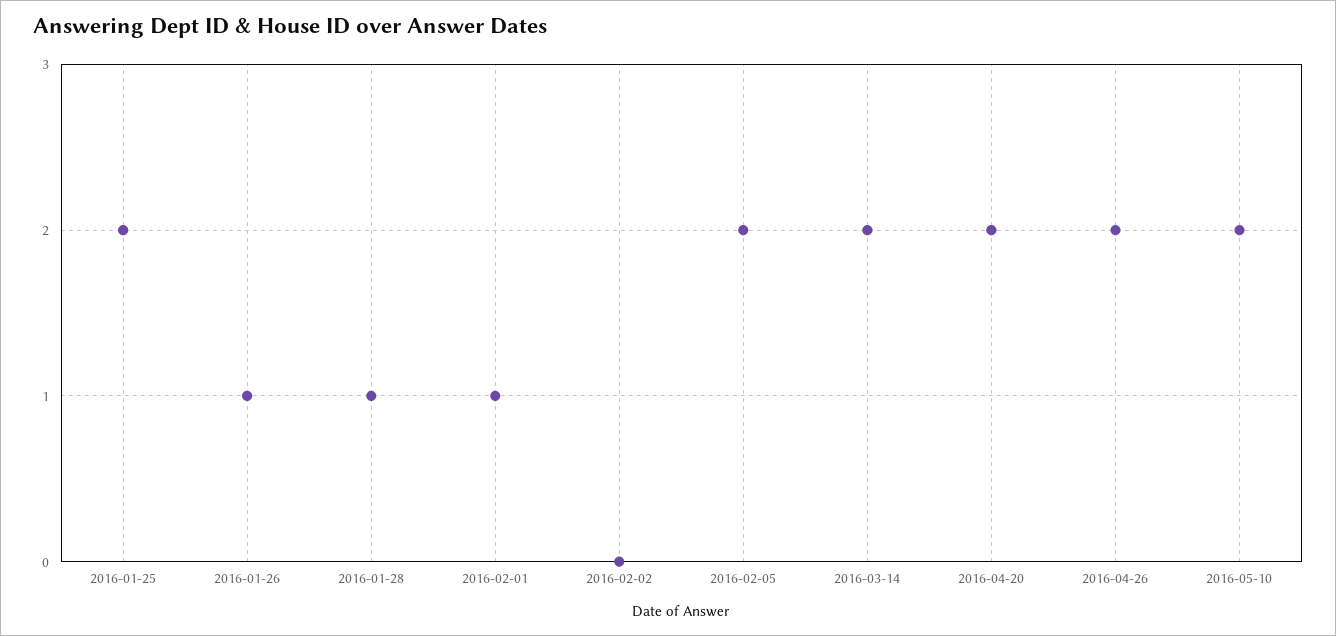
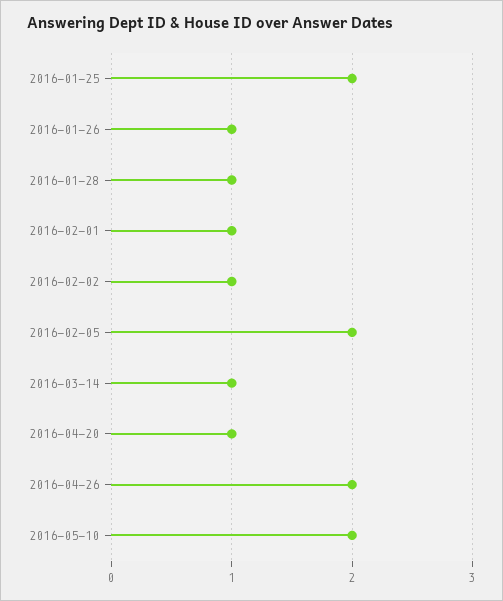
2016-02-02: 0 -> 1
2016-03-14: 2 -> 1
2016-04-20: 2 -> 1

